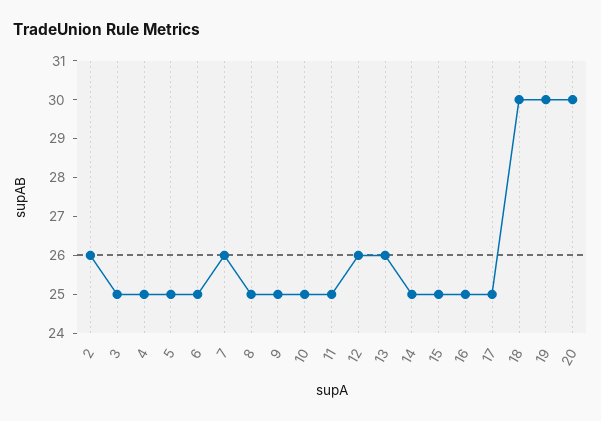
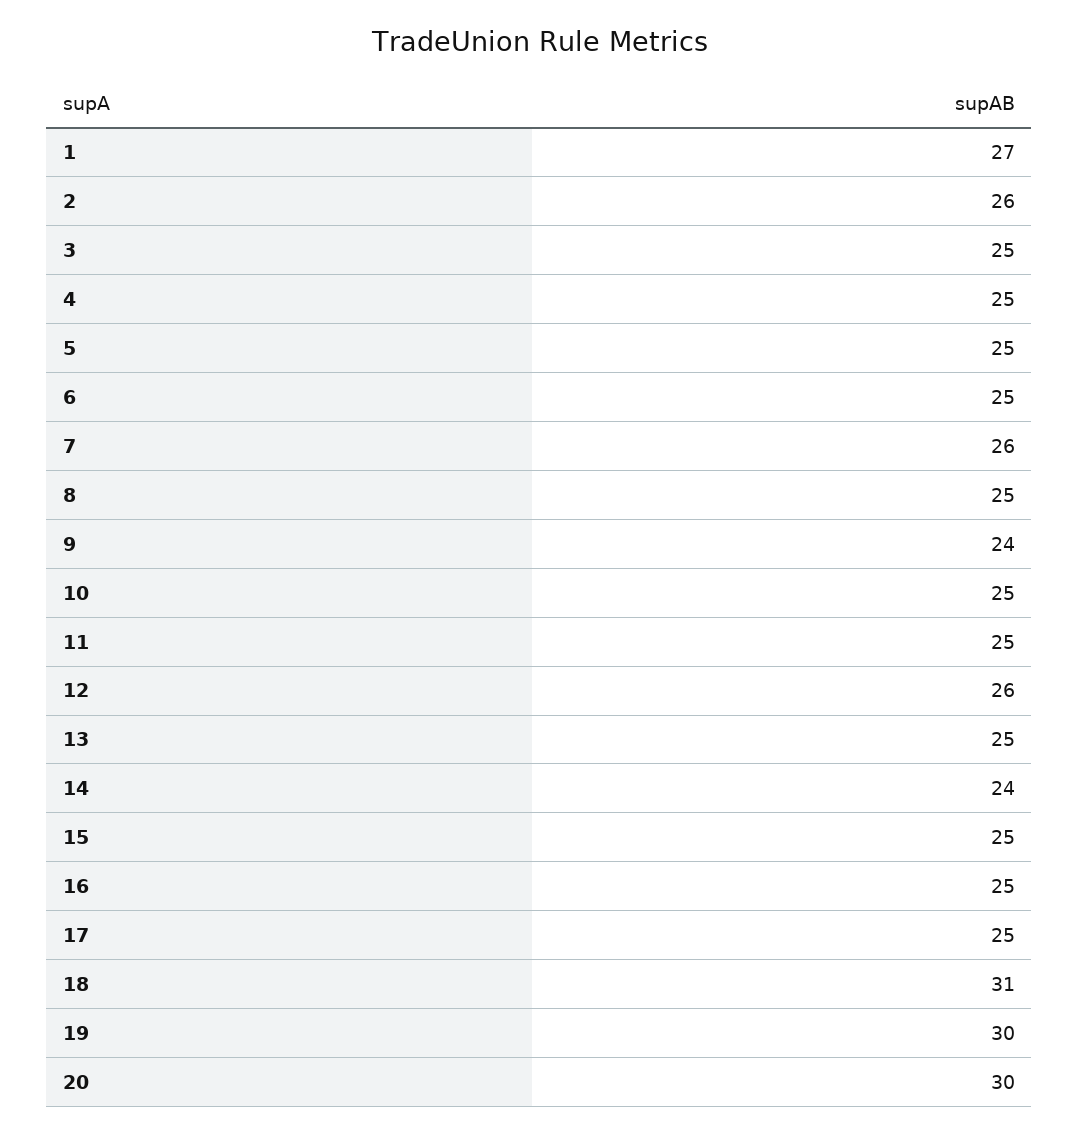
9: 25 -> 24
13: 26 -> 25
14: 25 -> 24
18: 30 -> 31
1: none -> 27

